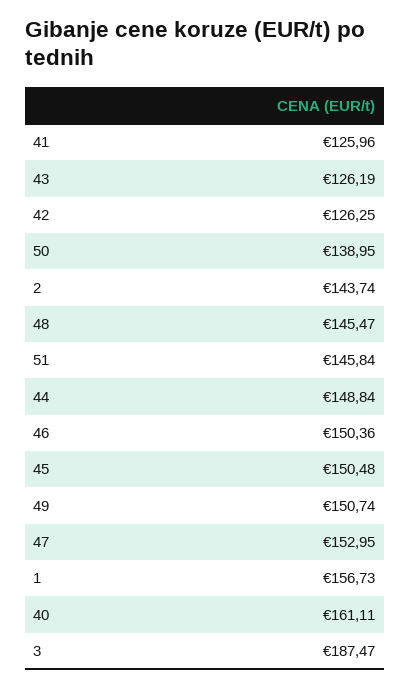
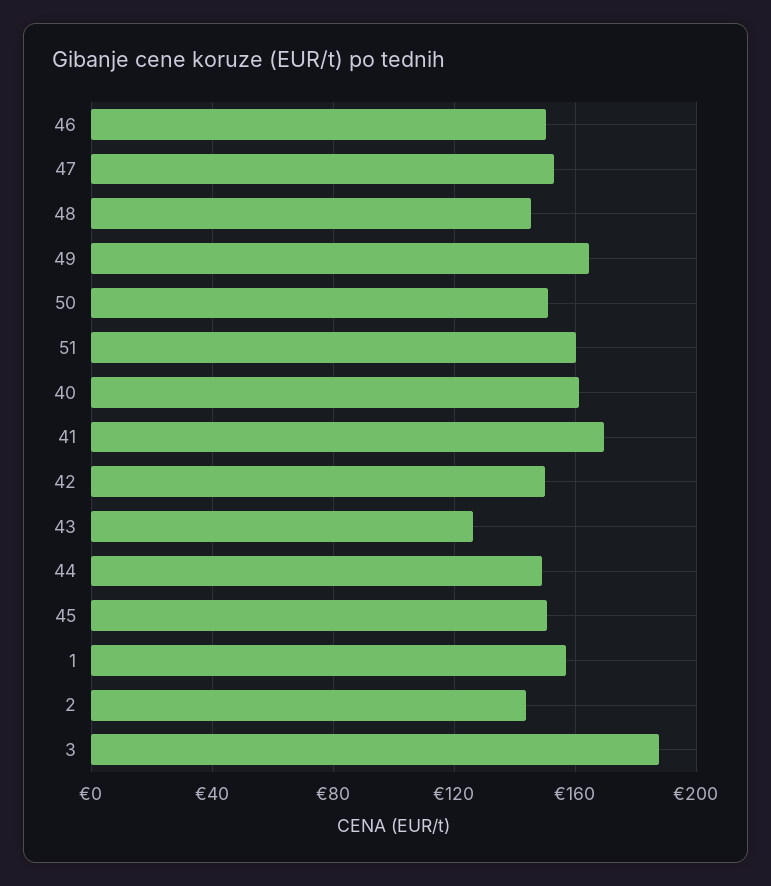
41: 125.96 -> 170
42: 126.25 -> 150
50: 138.95 -> 150
51: 145.84 -> 160
49: 150.74 -> 165

